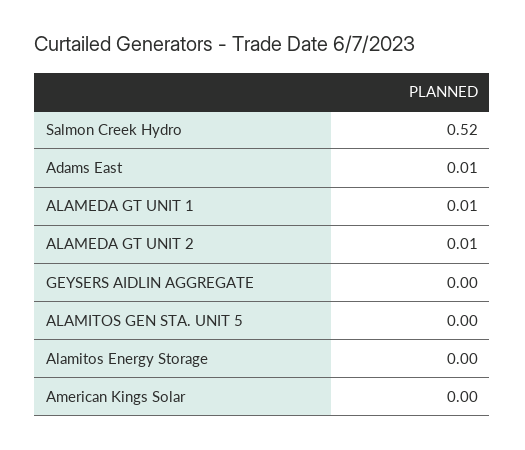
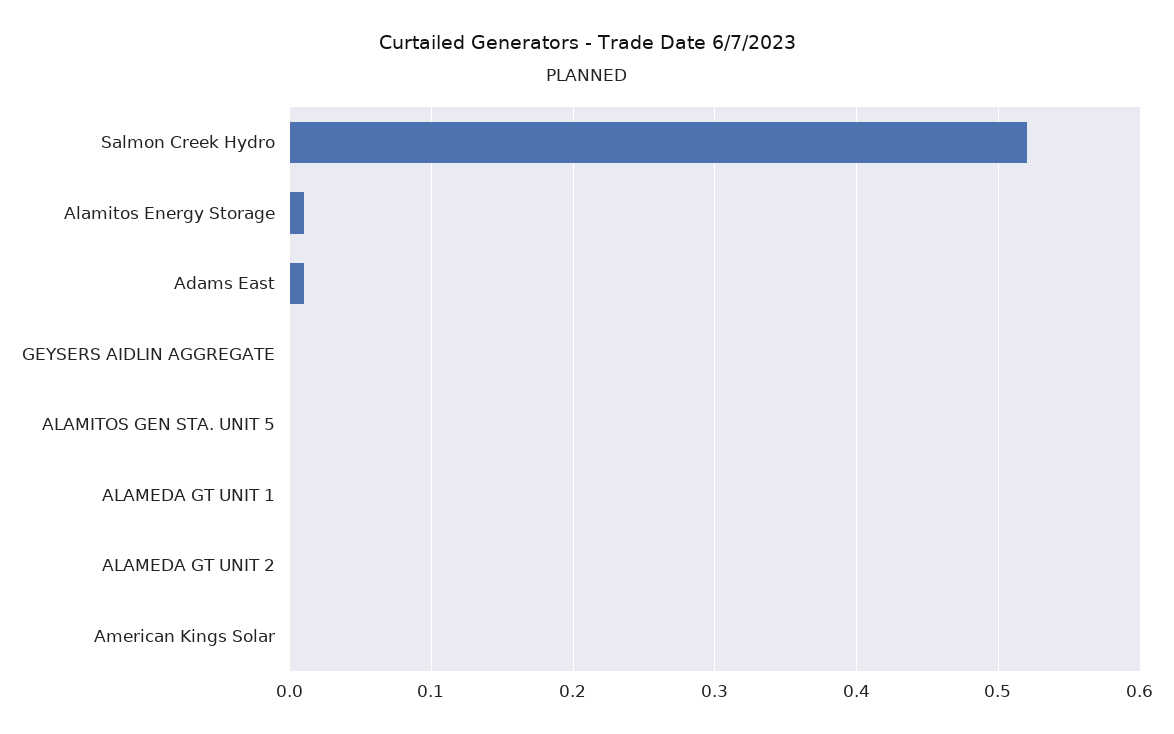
ALAMEDA GT UNIT 1: 0.01 -> 0
ALAMEDA GT UNIT 2: 0.01 -> 0
Alamitos Energy Storage: 0 -> 0.01

